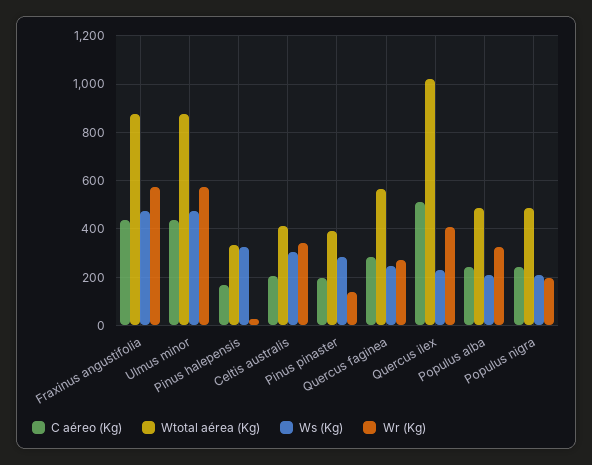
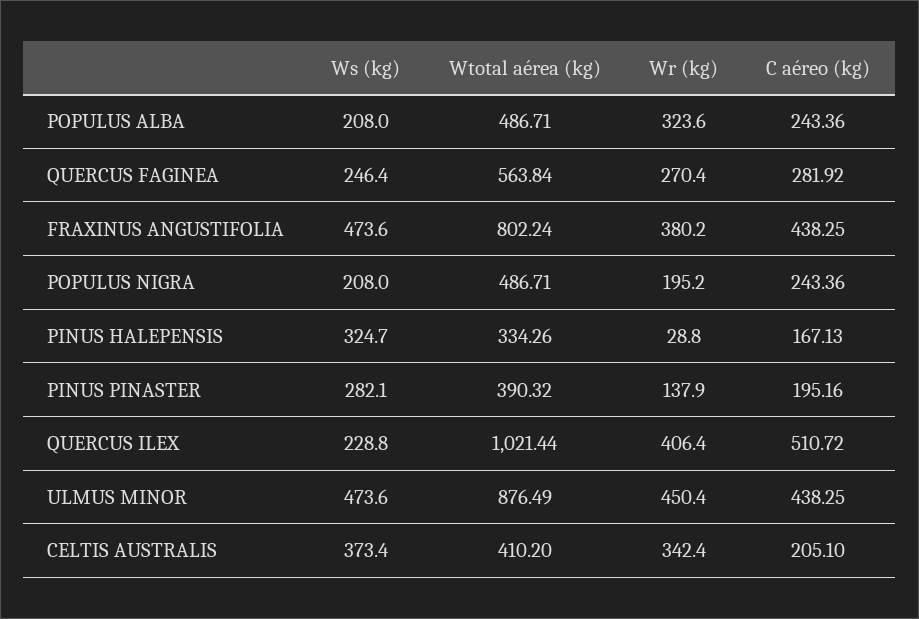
Wtotal aérea (Kg), Fraxinus angustifolia: 875 -> 802.24
Wr (Kg), Fraxinus angustifolia: 575 -> 380.2
Wr (Kg), Ulmus minor: 575 -> 450.4
Ws (Kg), Celtis australis: 300 -> 373.4

